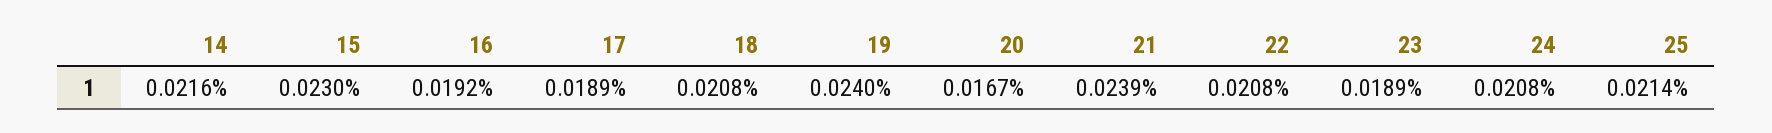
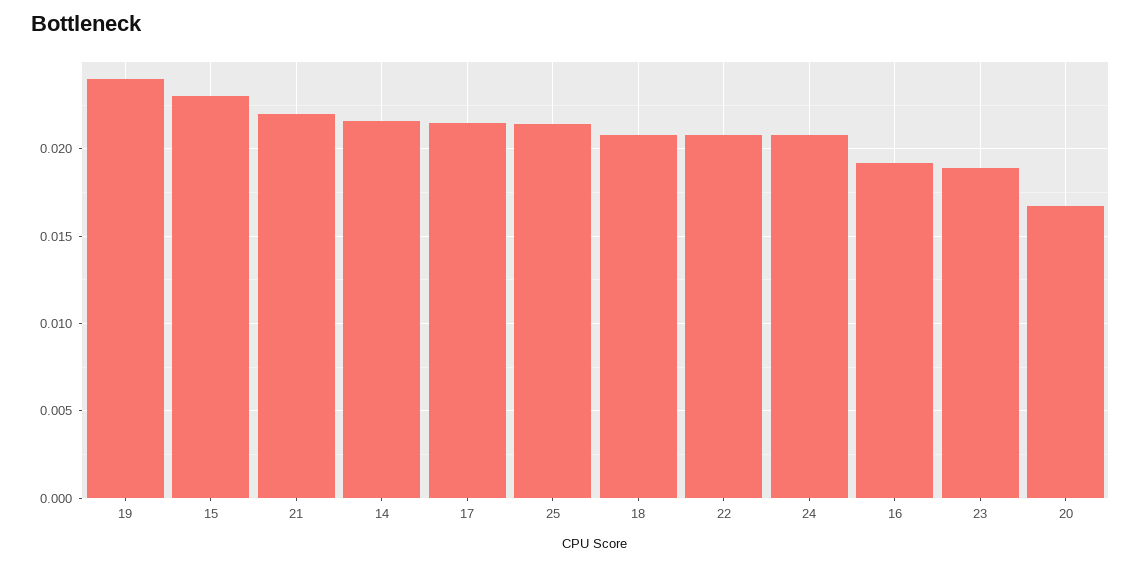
17: 0.0189 -> 0.0215
21: 0.0239 -> 0.022

